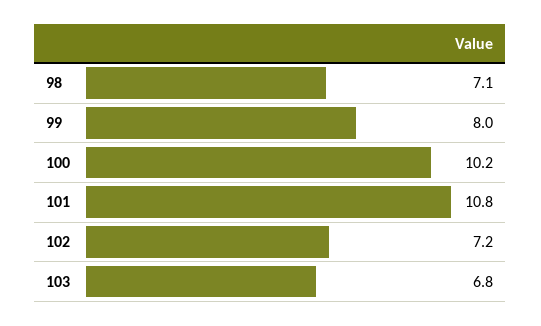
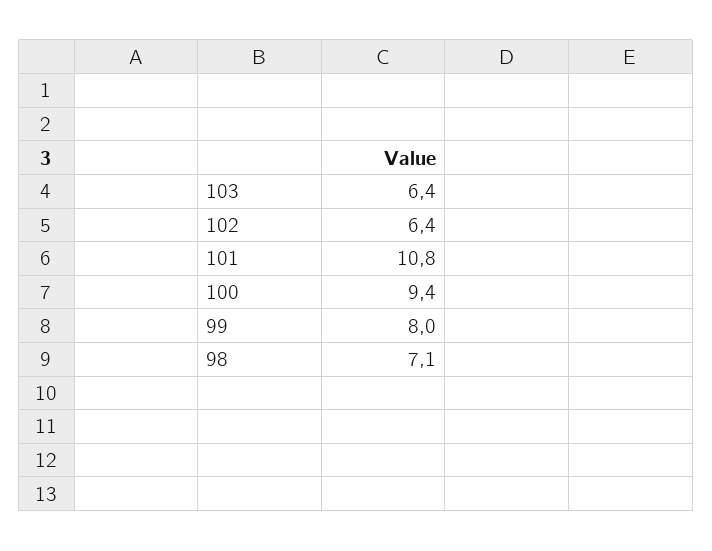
100: 10.2 -> 9.4
102: 7.2 -> 6.4
103: 6.8 -> 6.4

